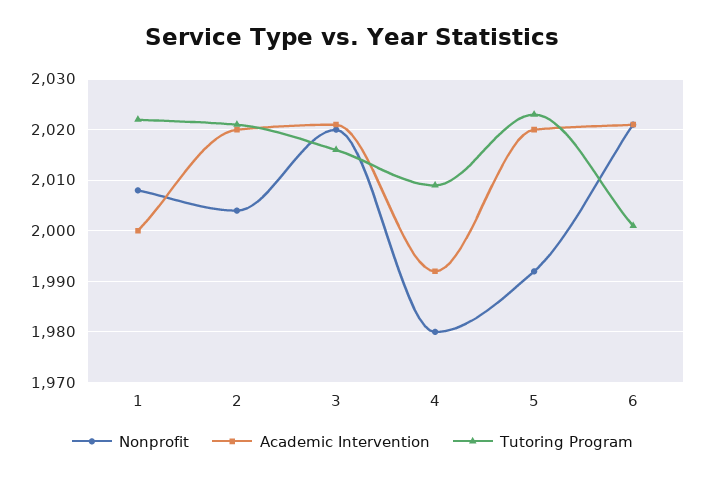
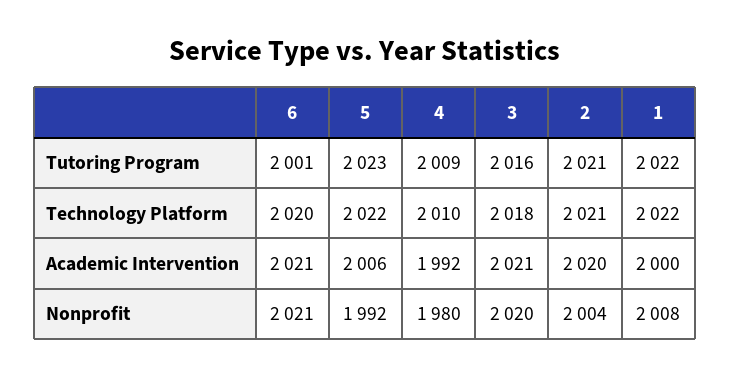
Academic Intervention, 5: 2020 -> 2006
Technology Platform, 6: none -> 2020
Technology Platform, 5: none -> 2022
Technology Platform, 4: none -> 2010
Technology Platform, 3: none -> 2018
Technology Platform, 2: none -> 2021
Technology Platform, 1: none -> 2022

